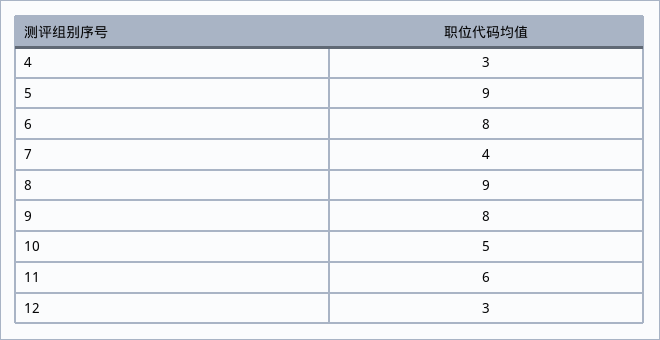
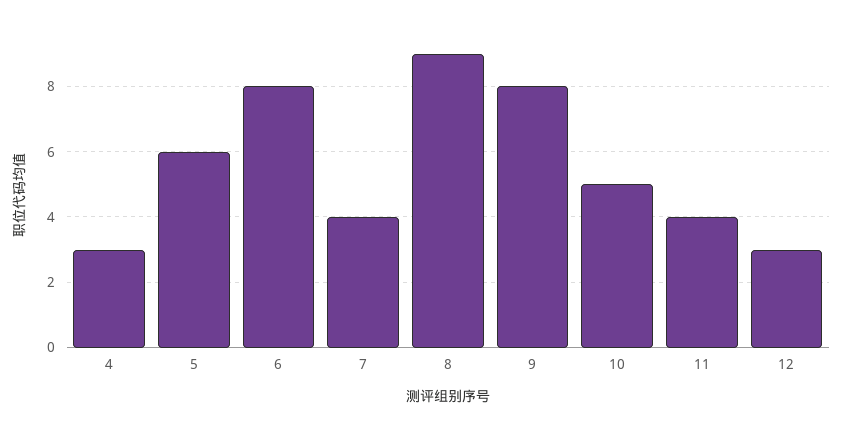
5: 9 -> 6
11: 6 -> 4

